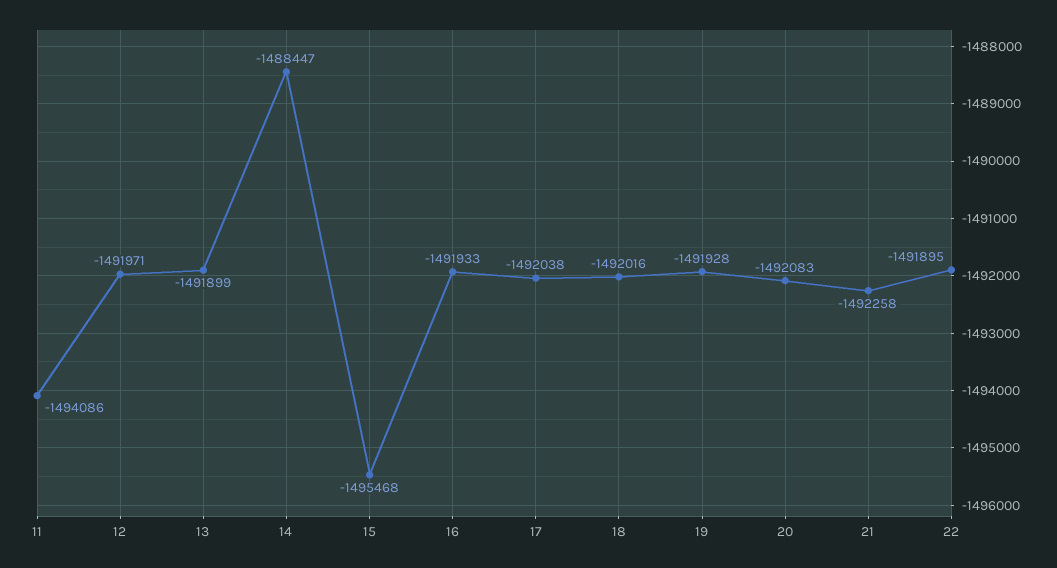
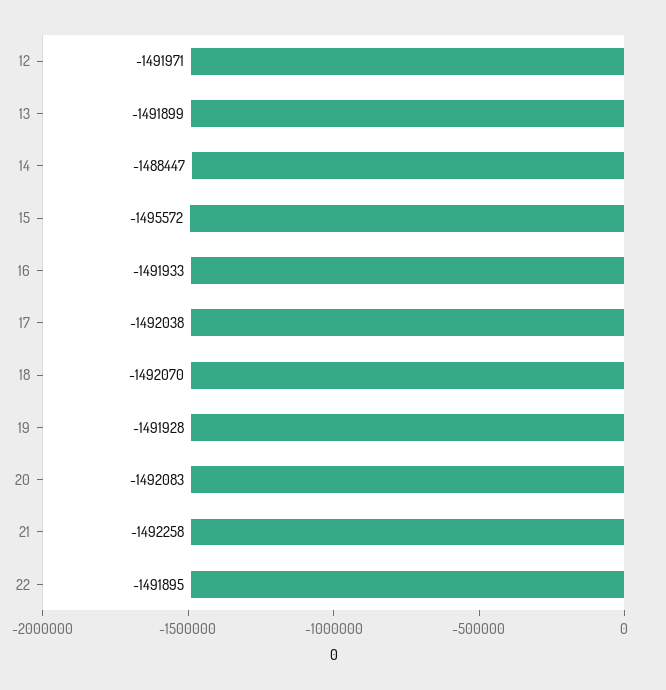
11: -1494086 -> none
15: -1495468 -> -1495572
18: -1492016 -> -1492070

